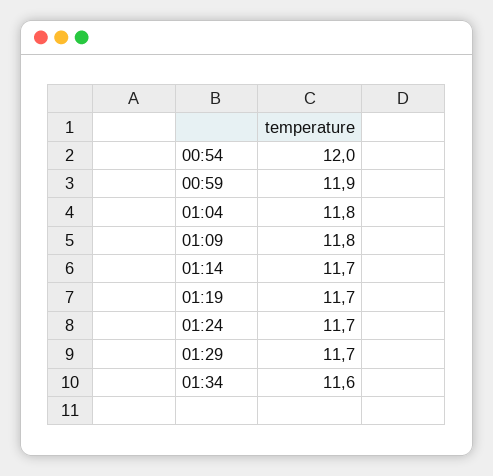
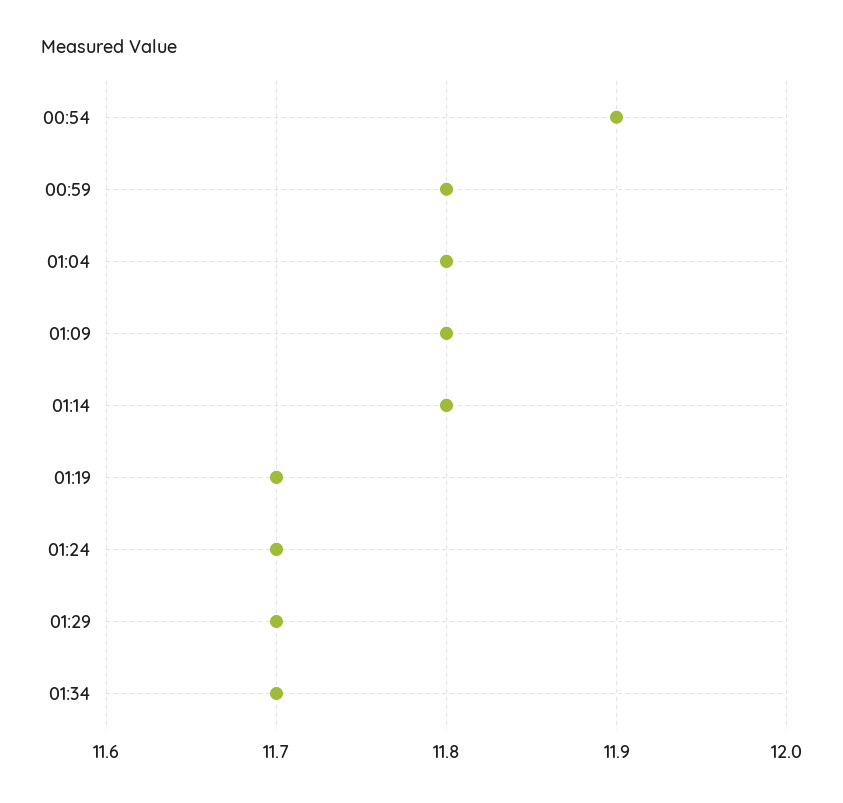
00:54: 12 -> 11.9
00:59: 11.9 -> 11.8
01:14: 11.7 -> 11.8
01:34: 11.6 -> 11.7

